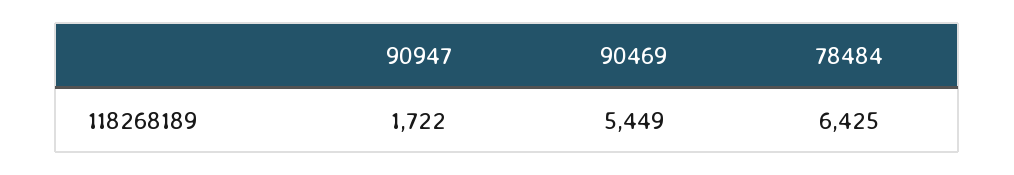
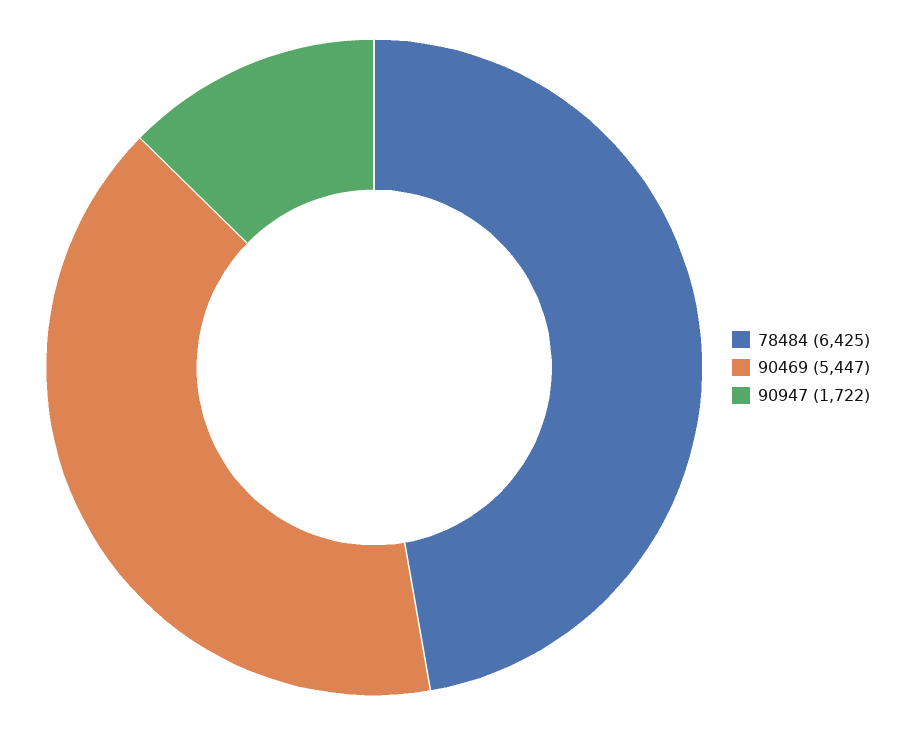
90469: 5449 -> 5447

